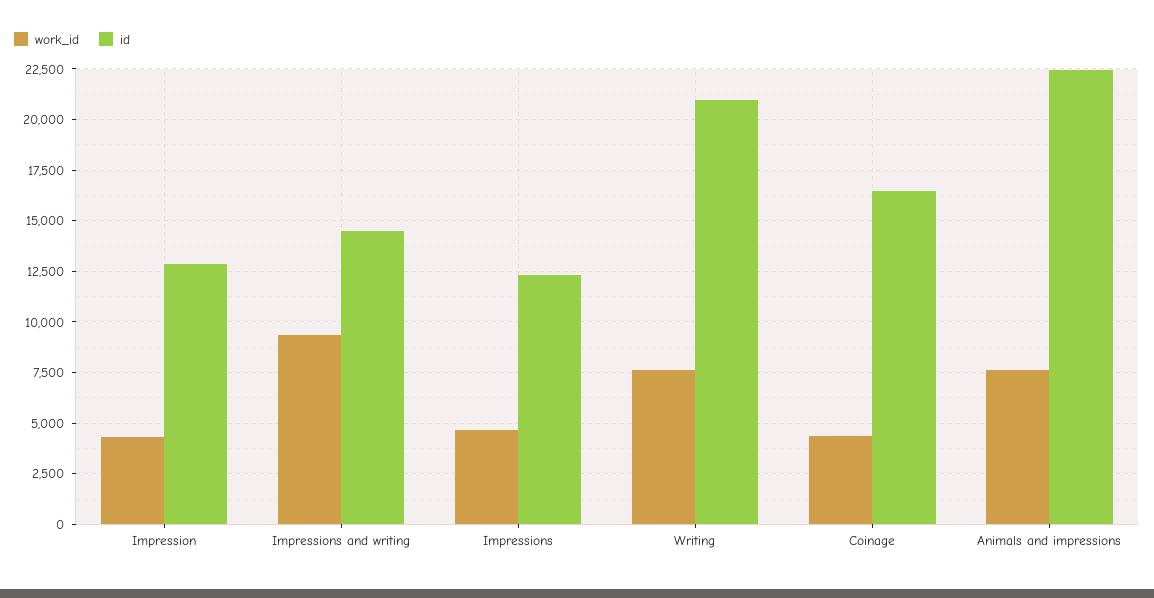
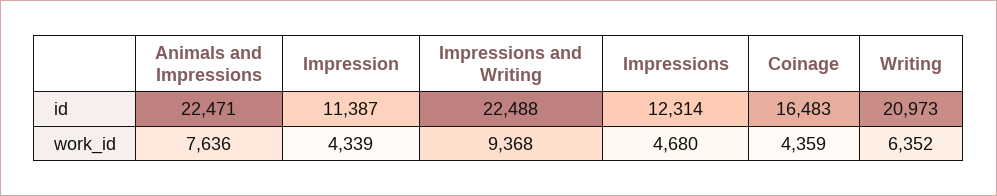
id, Impression: 13000 -> 11387
id, Impressions and writing: 14500 -> 22488
work_id, Writing: 7500 -> 6352

